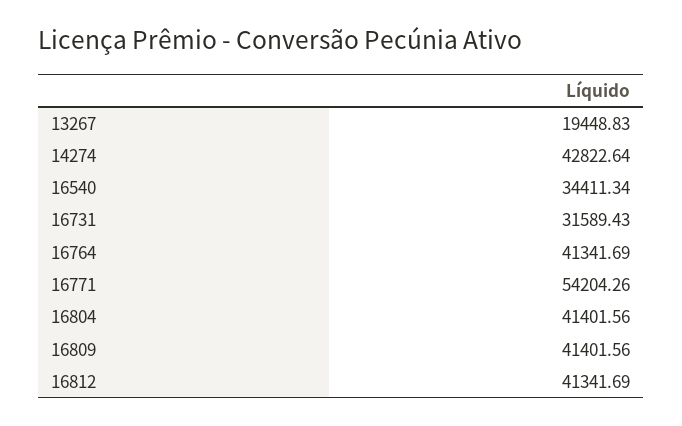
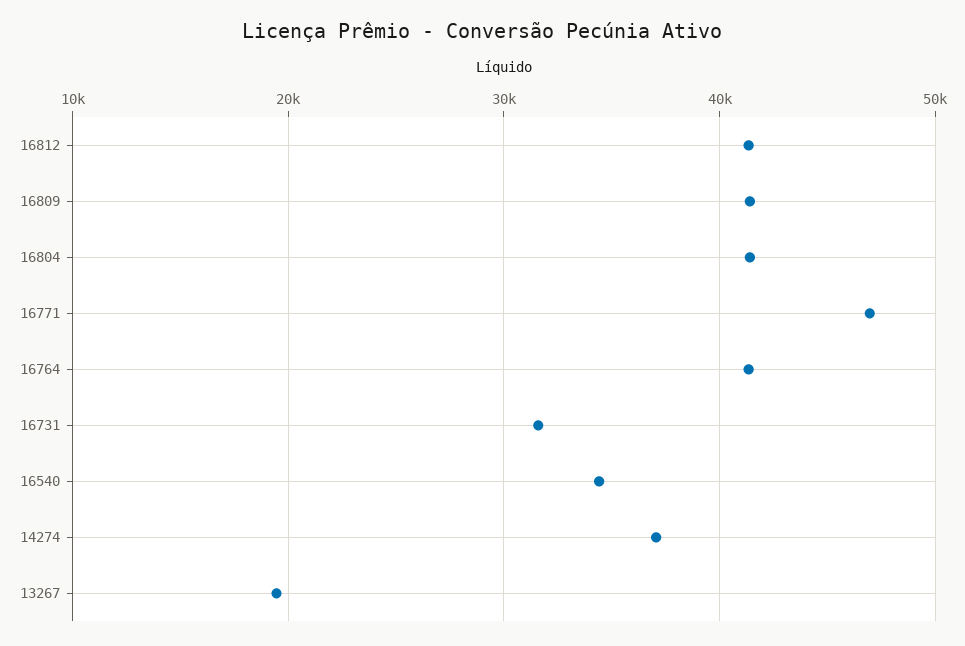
14274: 42822.64 -> 37000
16771: 54204.26 -> 47000

